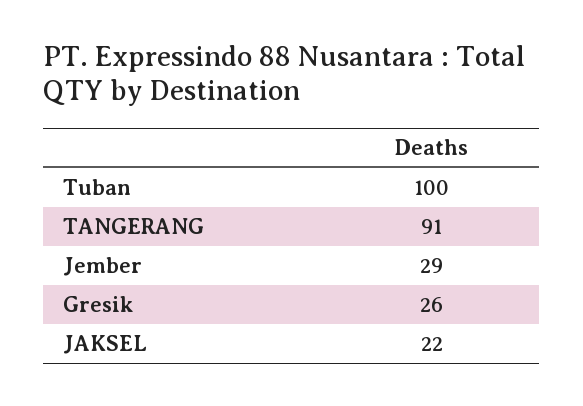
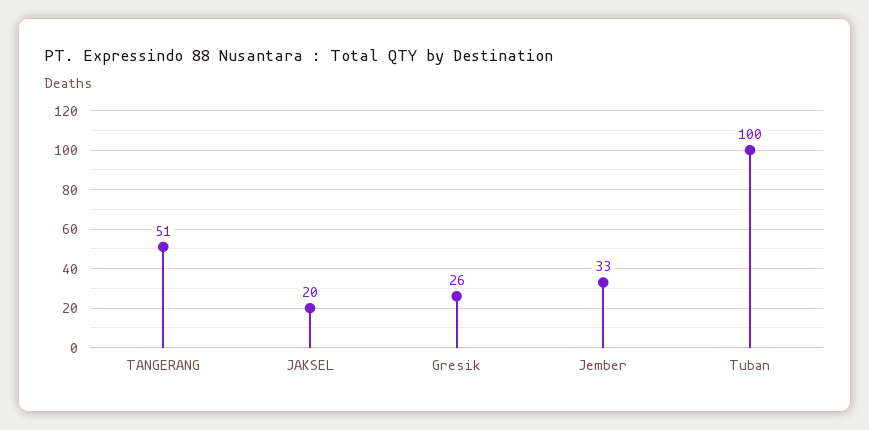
TANGERANG: 91 -> 51
Jember: 29 -> 33
JAKSEL: 22 -> 20

